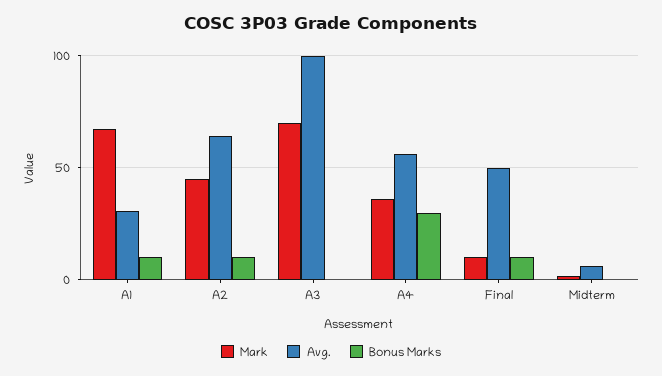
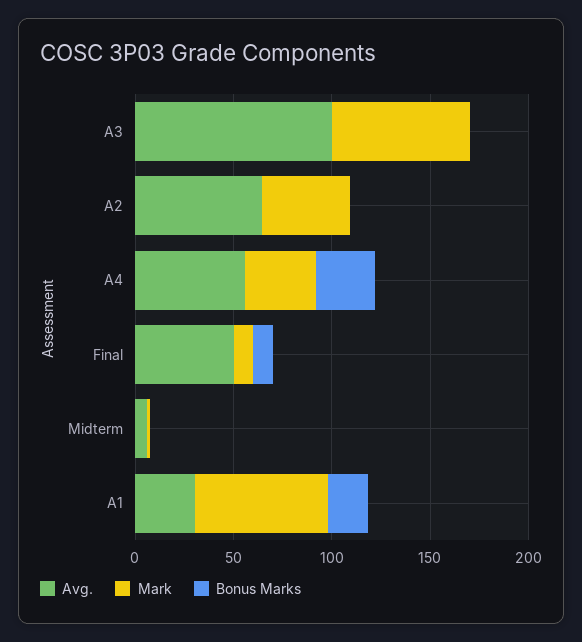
Bonus Marks, A1: 10 -> 20
Bonus Marks, A2: 10 -> 0

